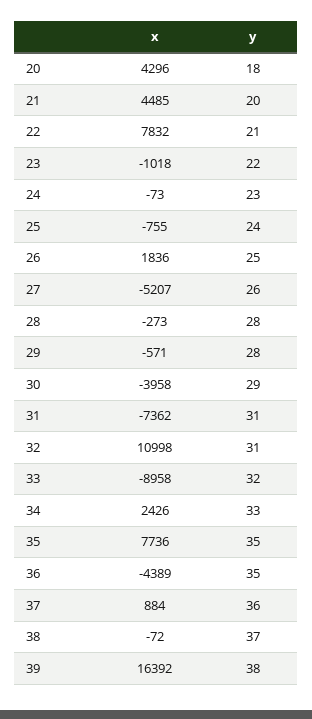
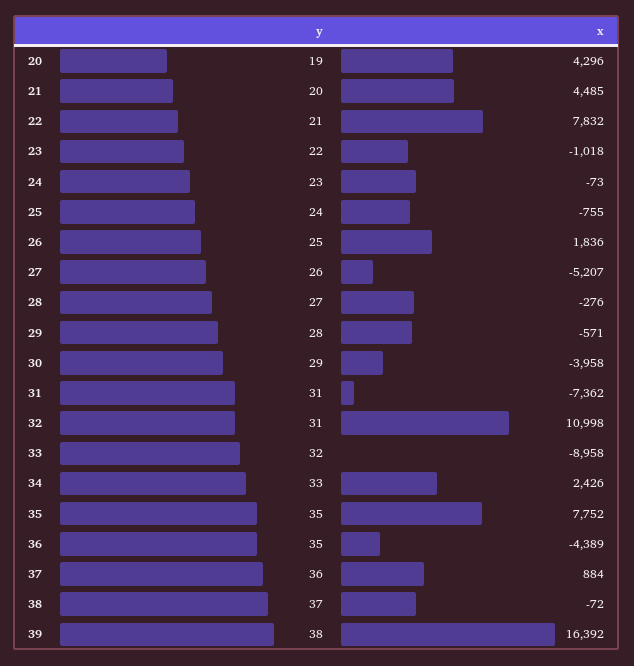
y, 20: 18 -> 19
x, 28: -273 -> -276
y, 28: 28 -> 27
x, 35: 7736 -> 7752

